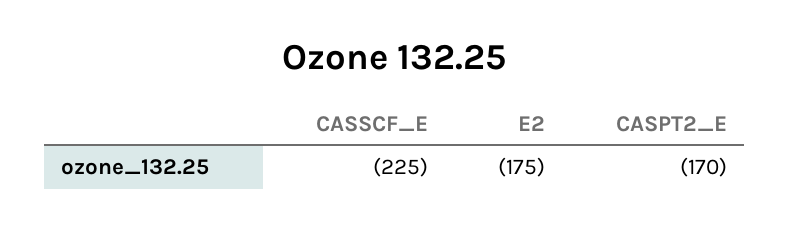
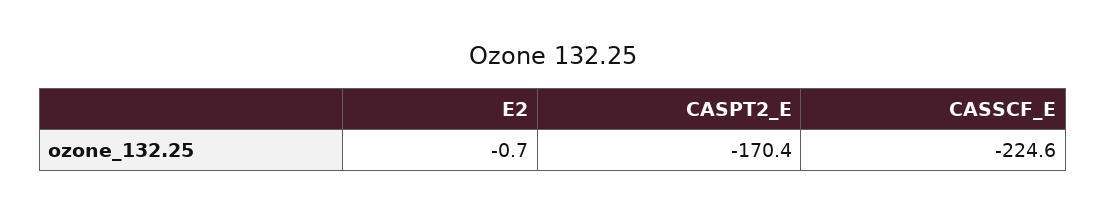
E2: -175 -> -0.7

